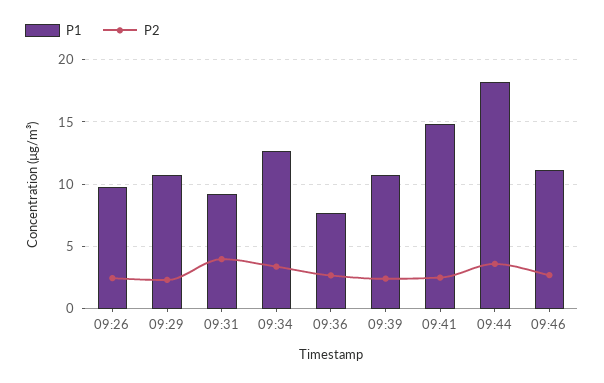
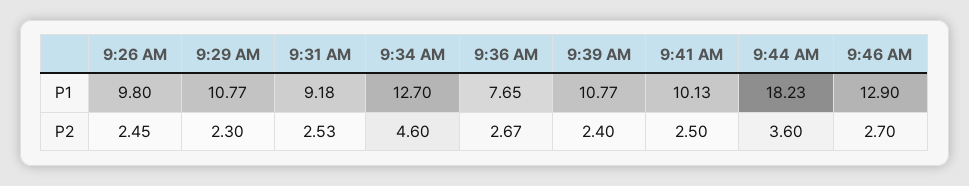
P2, 09:31: 4 -> 2.53
P2, 09:34: 3.5 -> 4.6
P1, 09:41: 15 -> 10.13
P1, 09:46: 11 -> 12.9

